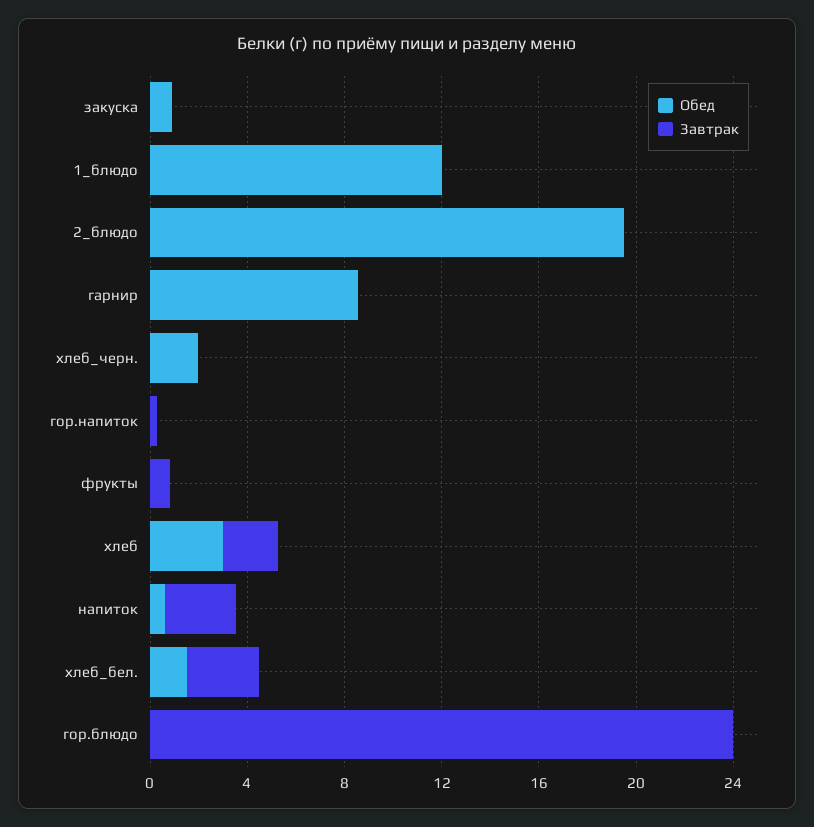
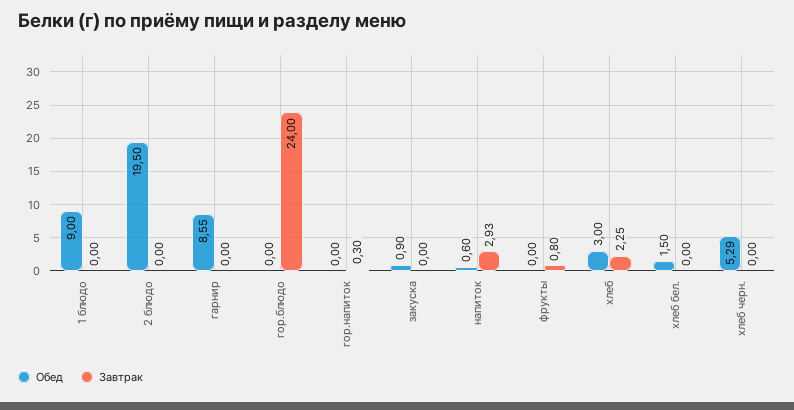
Обед, 1_блюдо: 12 -> 9
Обед, хлеб_черн.: 2 -> 5.29
Завтрак, хлеб_бел.: 3 -> 0

